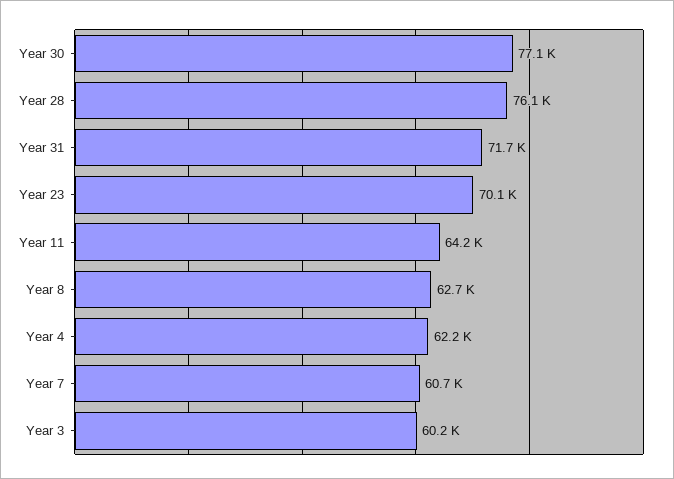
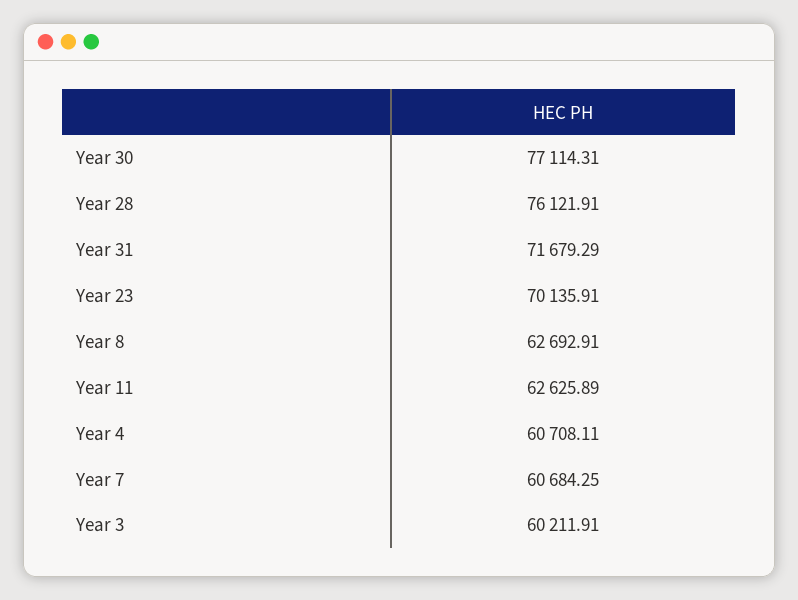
Year 11: 64200 -> 62625.89
Year 4: 62200 -> 60708.11

